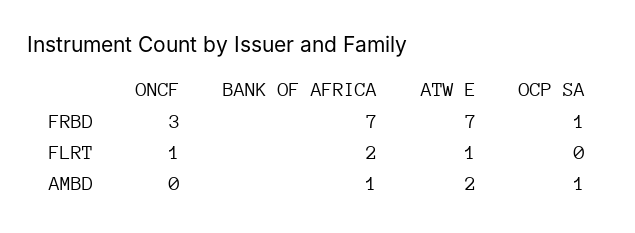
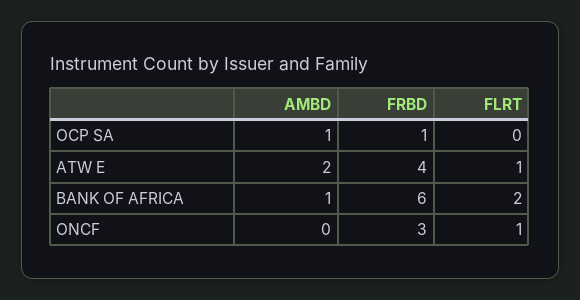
BANK OF AFRICA, FRBD: 7 -> 6
ATW E, FRBD: 7 -> 4

